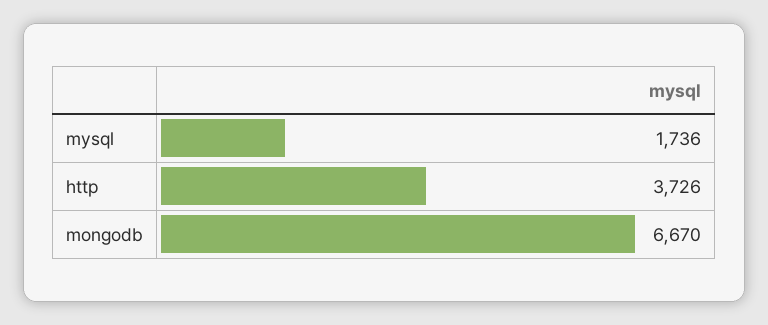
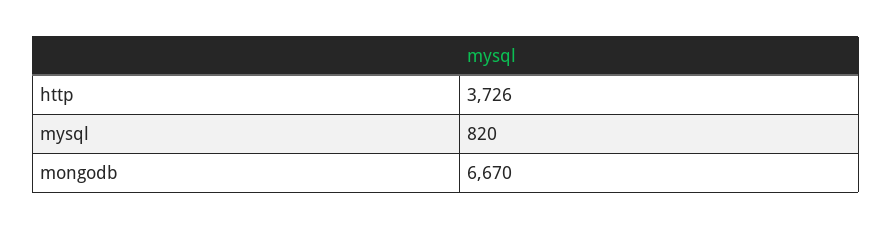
mysql: 1736 -> 820

